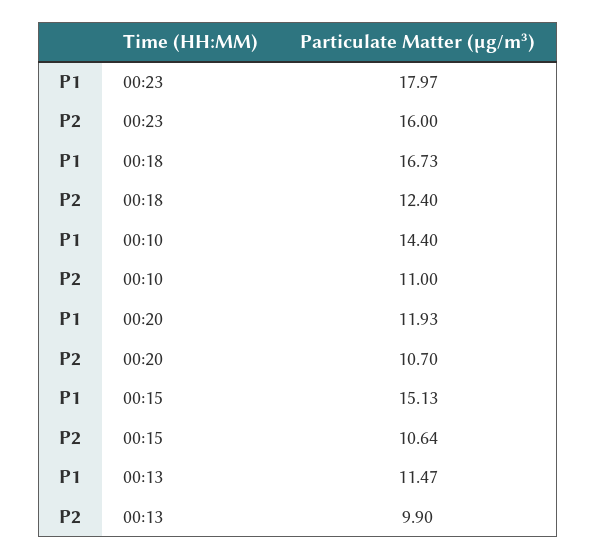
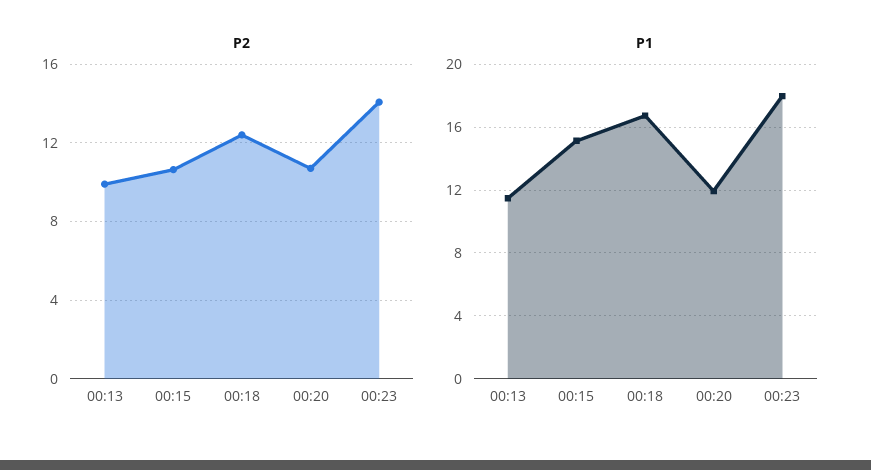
P2, 00:23: 16 -> 14
P1, 00:10: 14.4 -> none
P2, 00:10: 11 -> none

